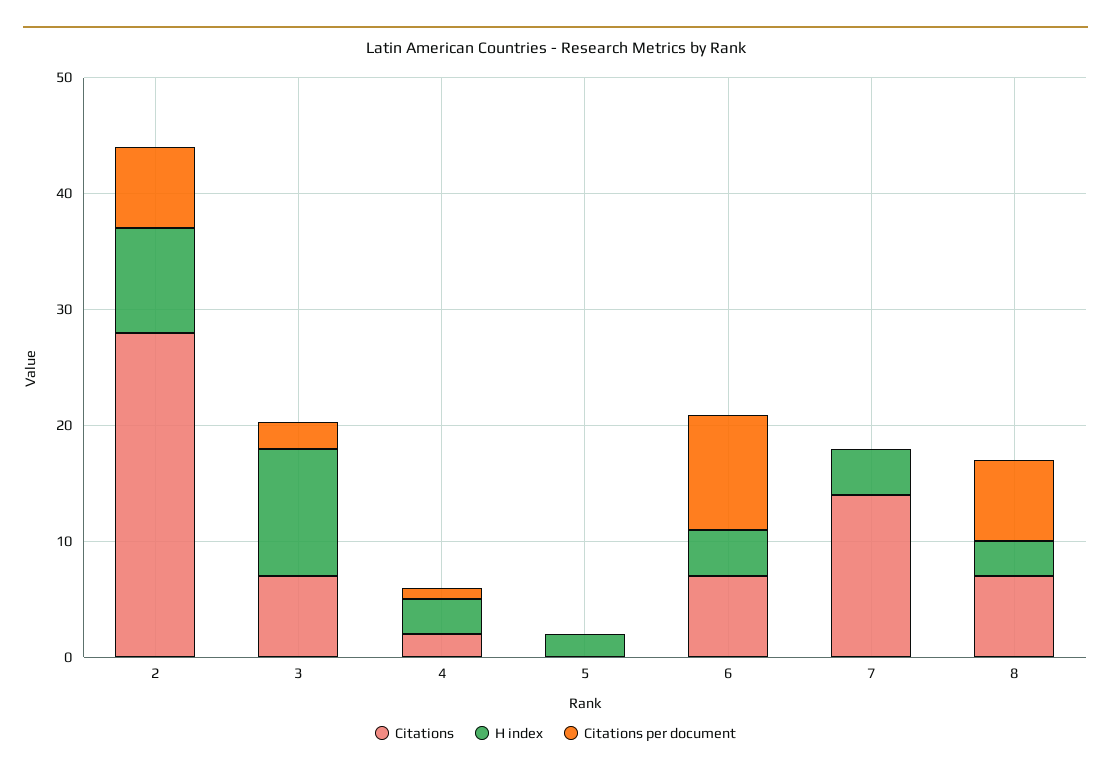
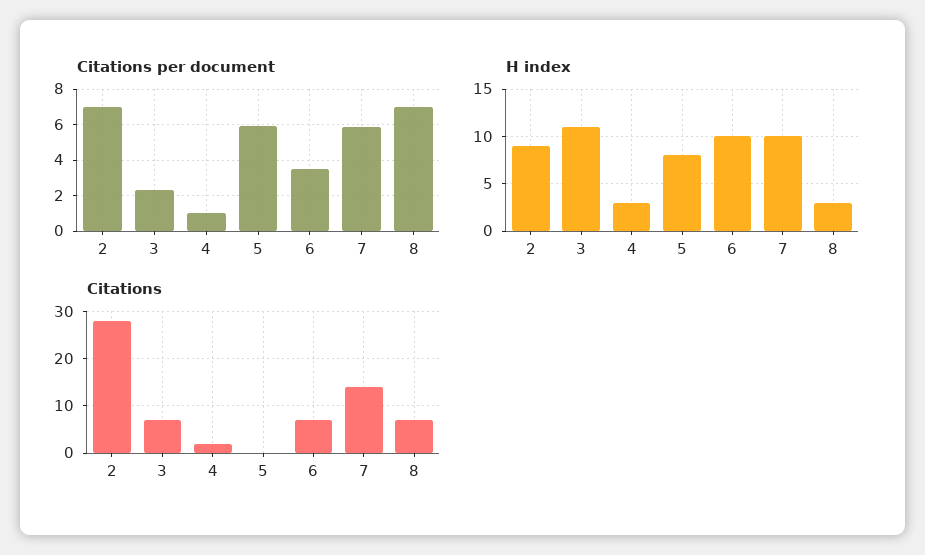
H index, 5: 2 -> 8
Citations per document, 5: 0 -> 6
H index, 6: 4 -> 10
Citations per document, 6: 10 -> 3.5
H index, 7: 4 -> 10
Citations per document, 7: 0 -> 6

